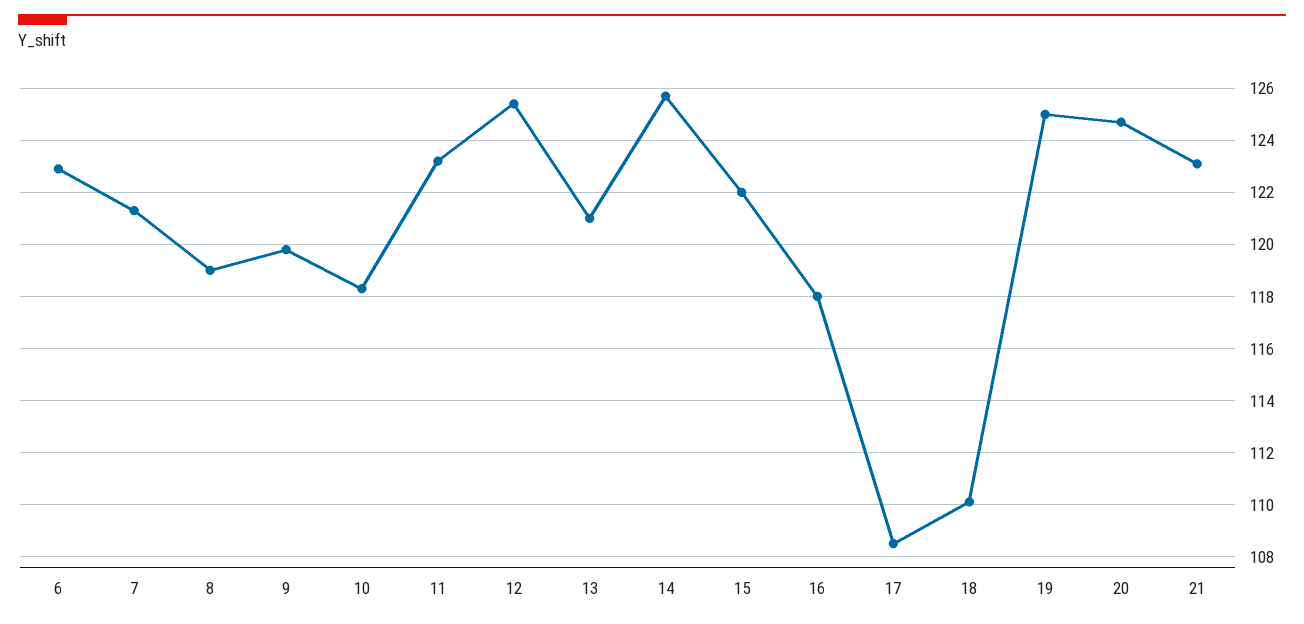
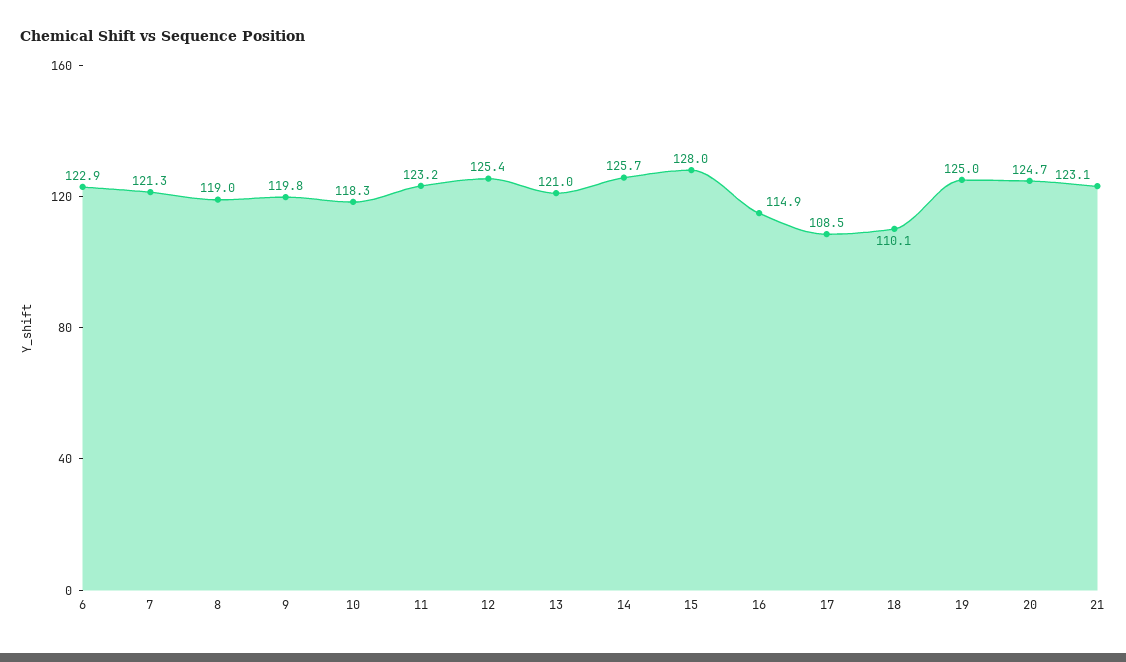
15: 122 -> 128
16: 118 -> 114.9

